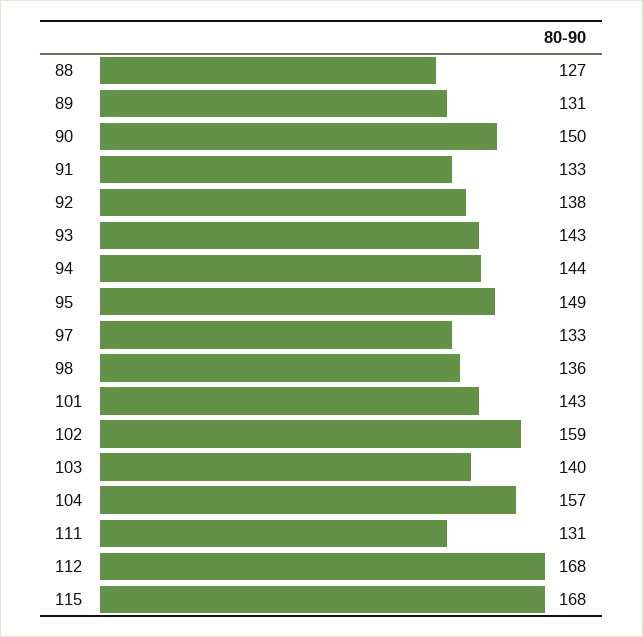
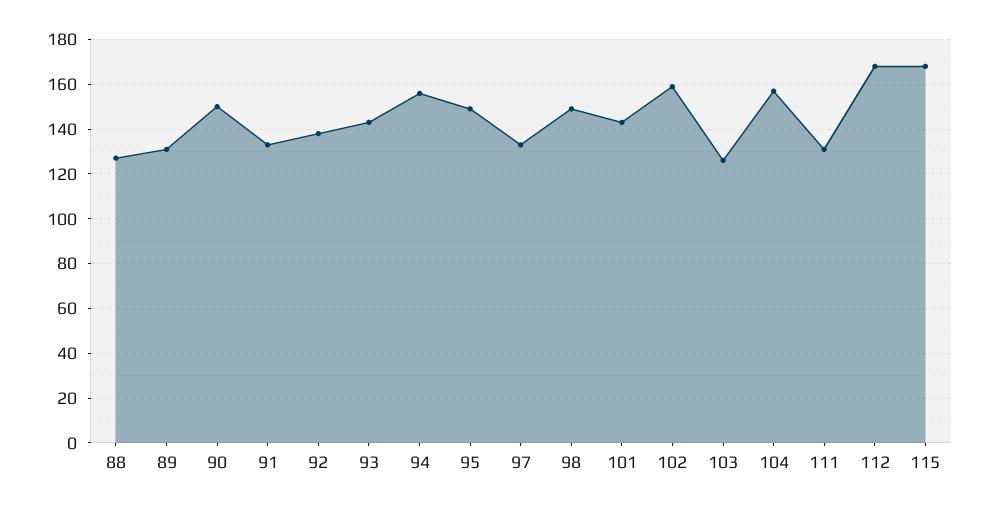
94: 144 -> 155
98: 136 -> 150
103: 140 -> 125

